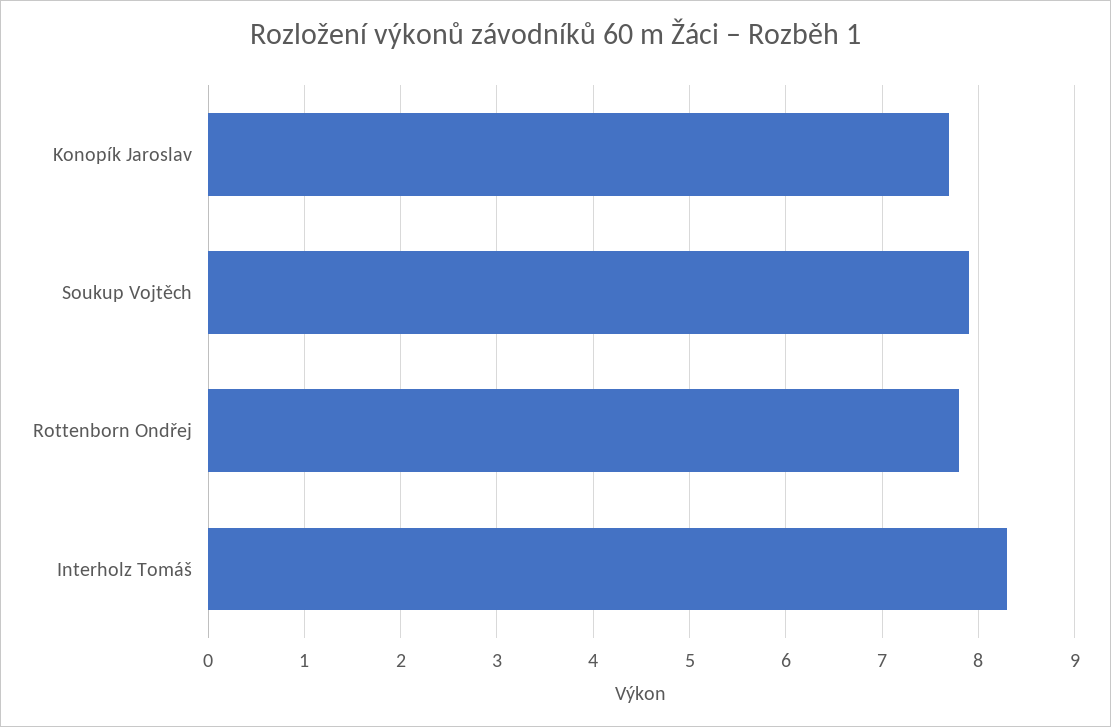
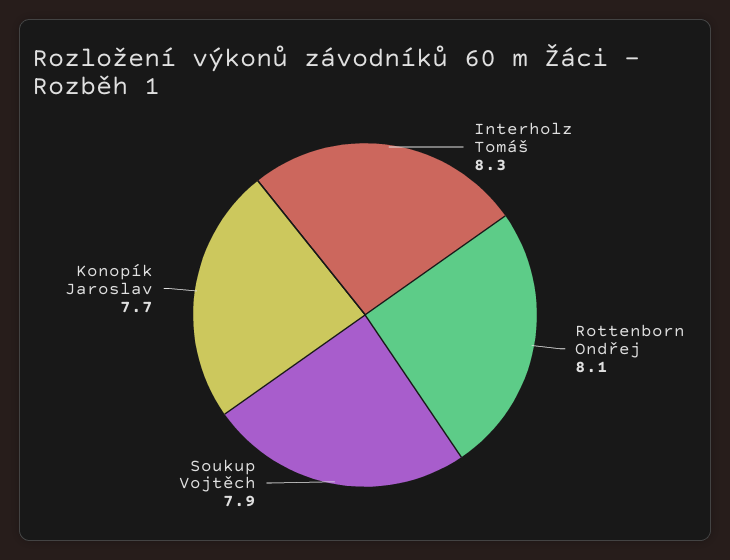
Rottenborn Ondřej: 7.8 -> 8.1

